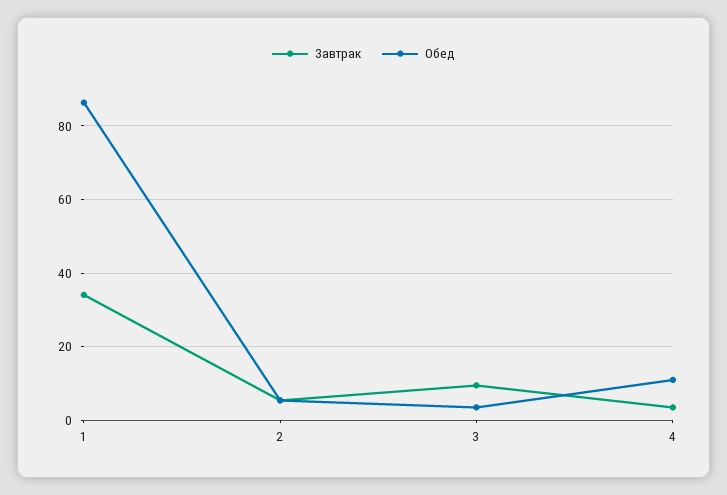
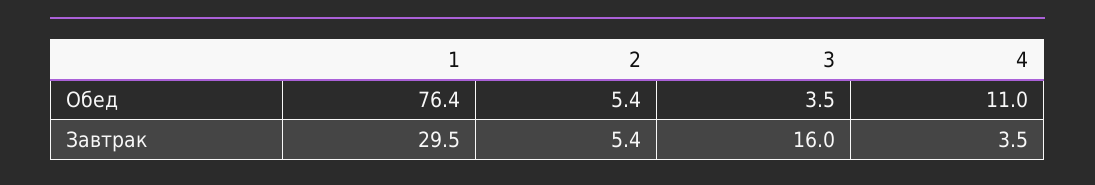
Завтрак, 1: 34 -> 29.5
Обед, 1: 86 -> 76.4
Завтрак, 3: 10 -> 16

